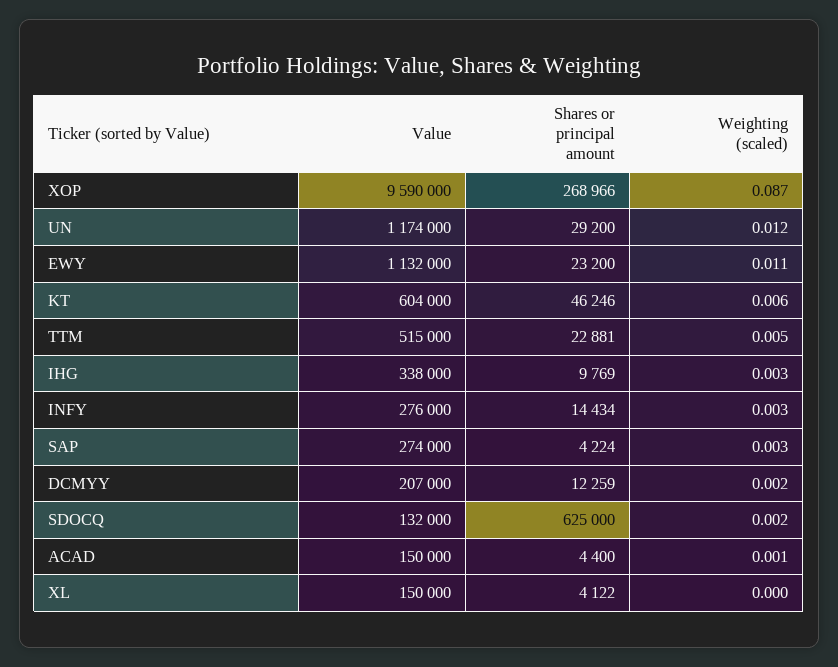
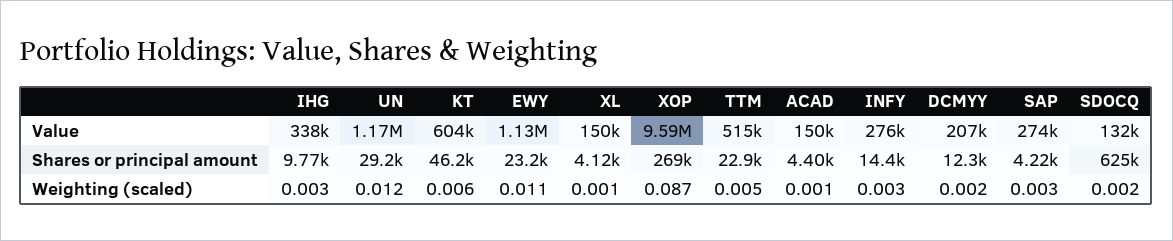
Weighting (scaled), XL: 0 -> 0.001

